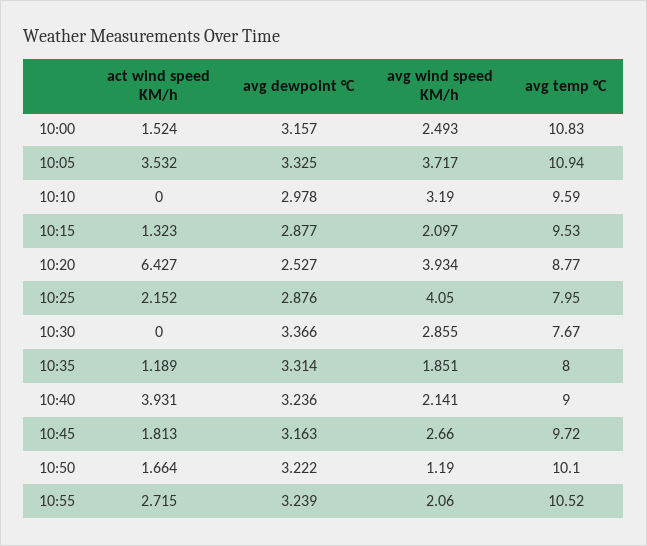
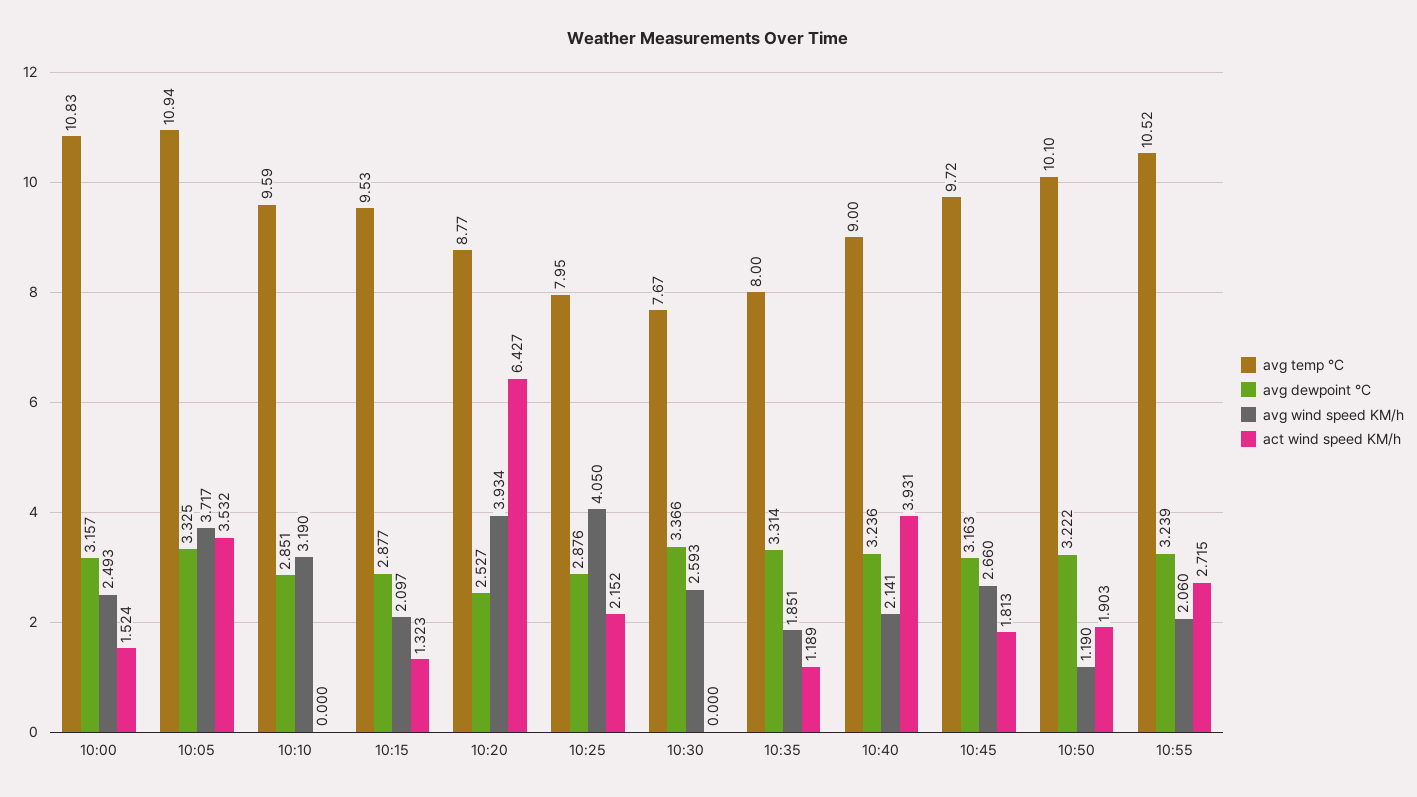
avg dewpoint °C, 10:10: 2.978 -> 2.851
avg wind speed KM/h, 10:30: 2.855 -> 2.593
act wind speed KM/h, 10:50: 1.664 -> 1.903

